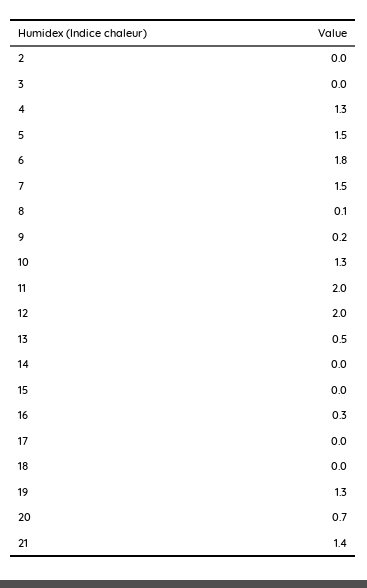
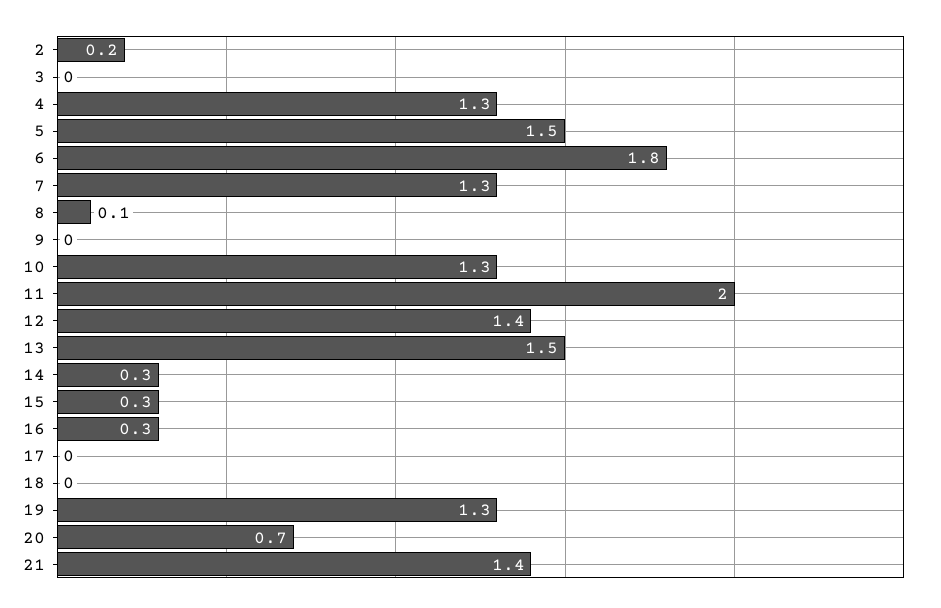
2: 0 -> 0.2
7: 1.5 -> 1.3
9: 0.2 -> 0
12: 2 -> 1.4
13: 0.5 -> 1.5
14: 0 -> 0.3
15: 0 -> 0.3

